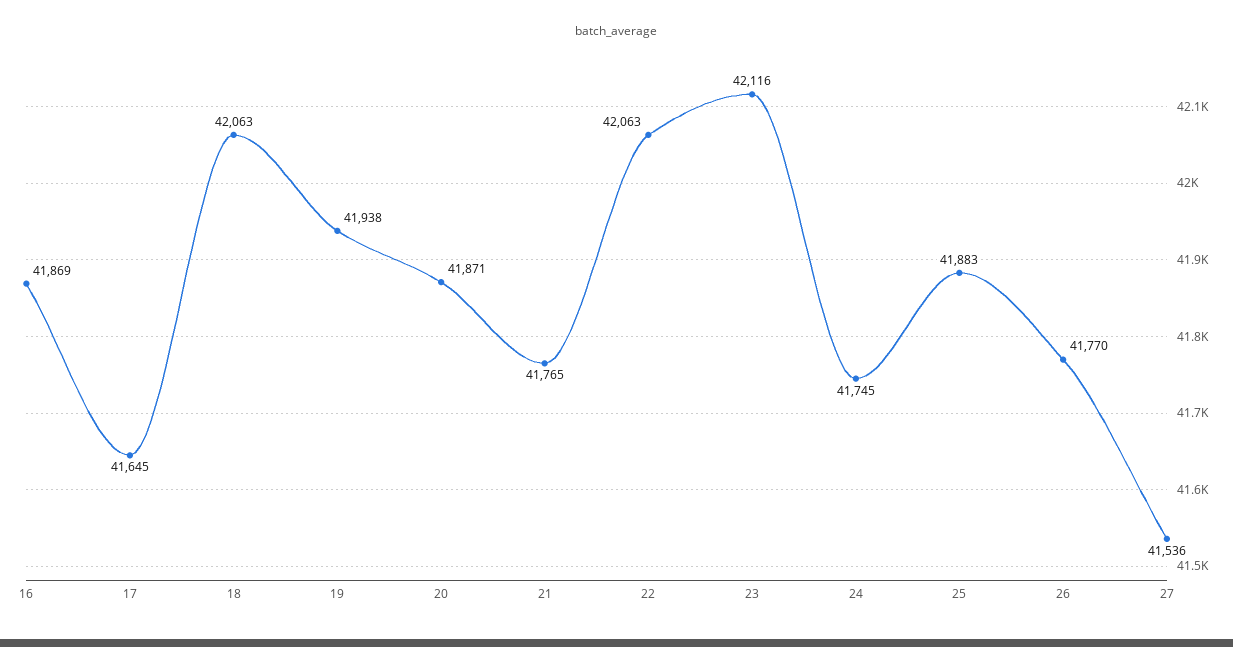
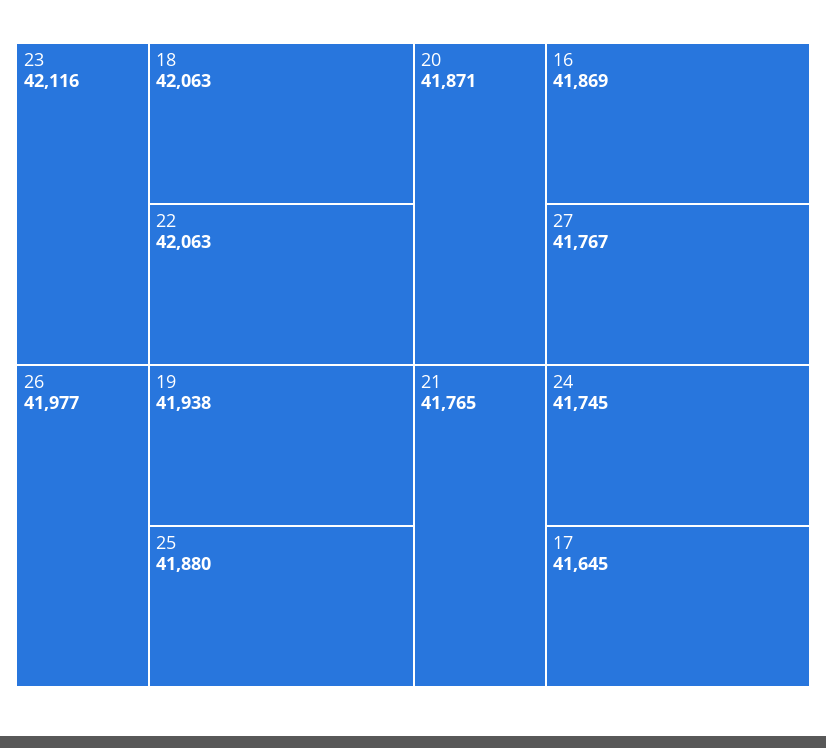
25: 41883 -> 41880
26: 41770 -> 41977
27: 41536 -> 41767

